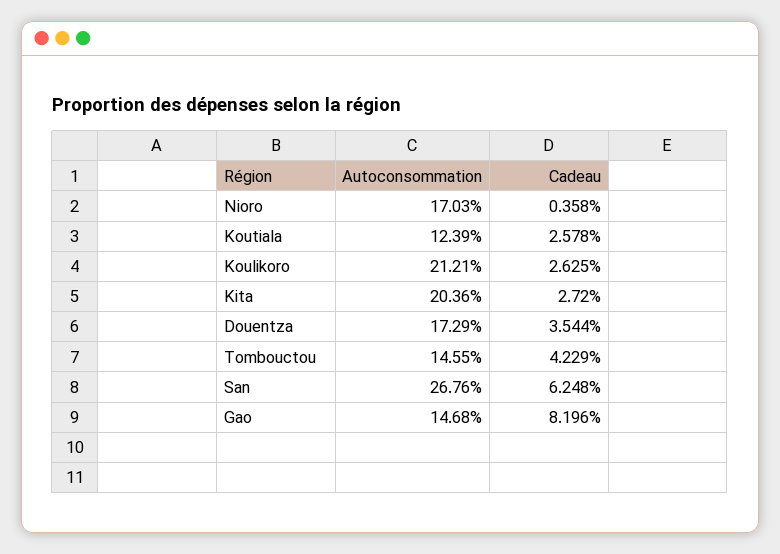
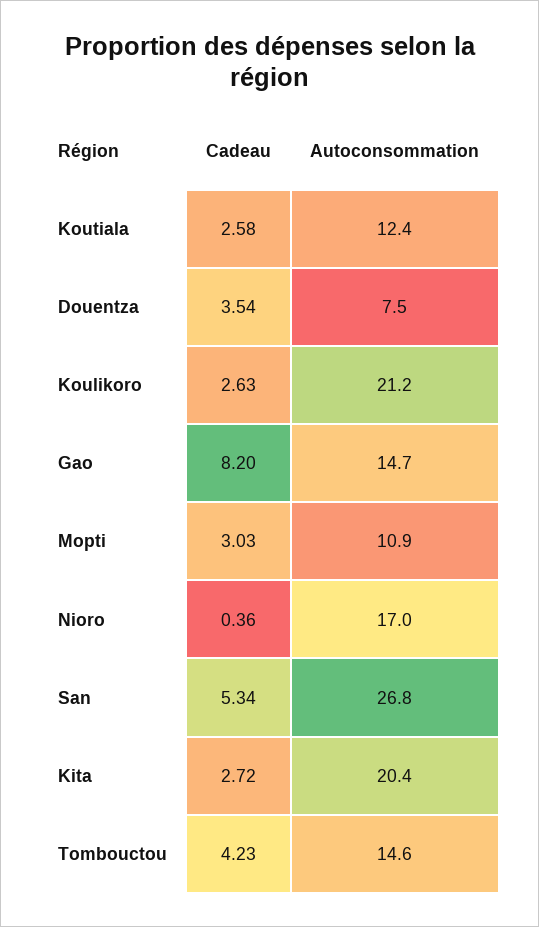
Autoconsommation, Douentza: 17.29 -> 7.5
Cadeau, San: 6.248 -> 5.34
Cadeau, Mopti: none -> 3.03
Autoconsommation, Mopti: none -> 10.9

